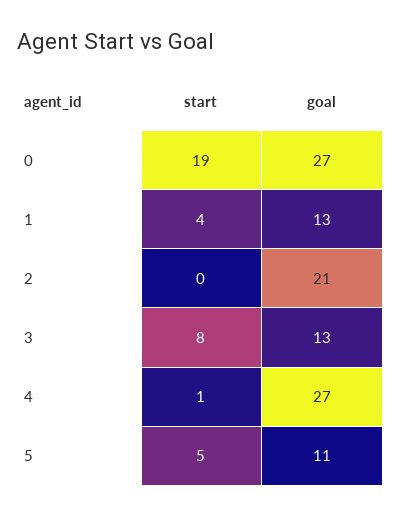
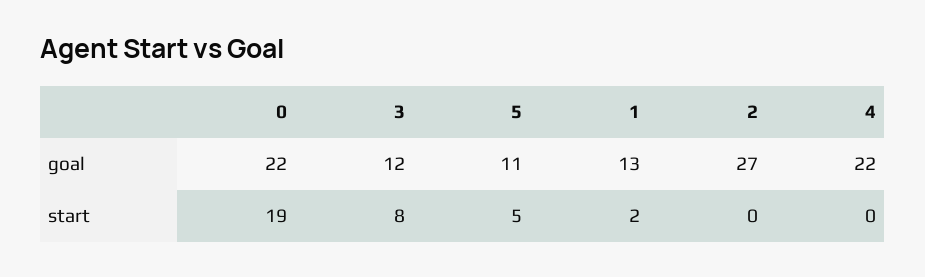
goal, 0: 27 -> 22
start, 1: 4 -> 2
goal, 2: 21 -> 27
goal, 3: 13 -> 12
start, 4: 1 -> 0
goal, 4: 27 -> 22

